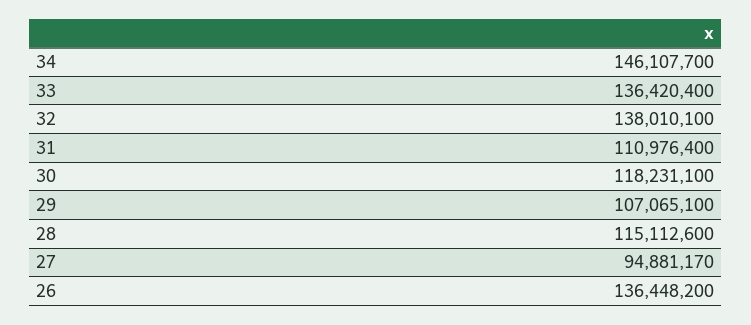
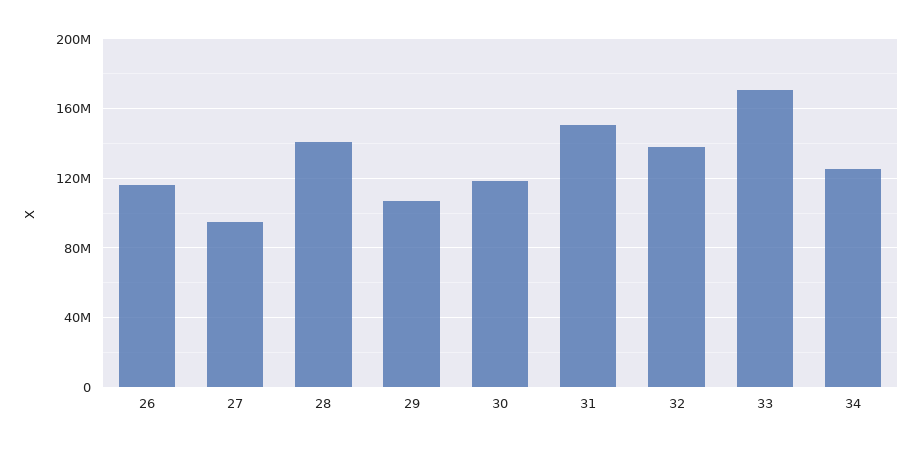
34: 146107700 -> 125000000
33: 136420400 -> 170000000
31: 110976400 -> 150000000
28: 115112600 -> 140000000
26: 136448200 -> 115000000

